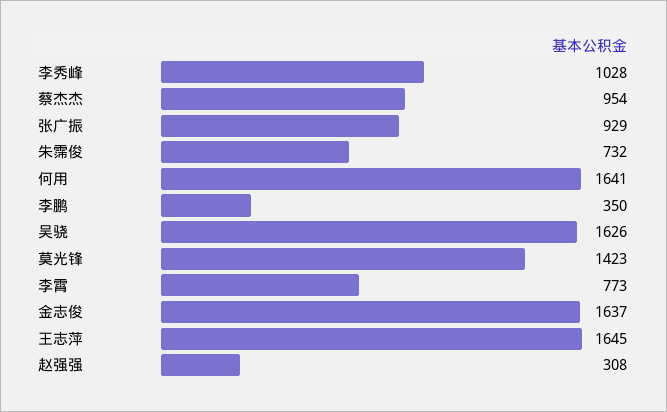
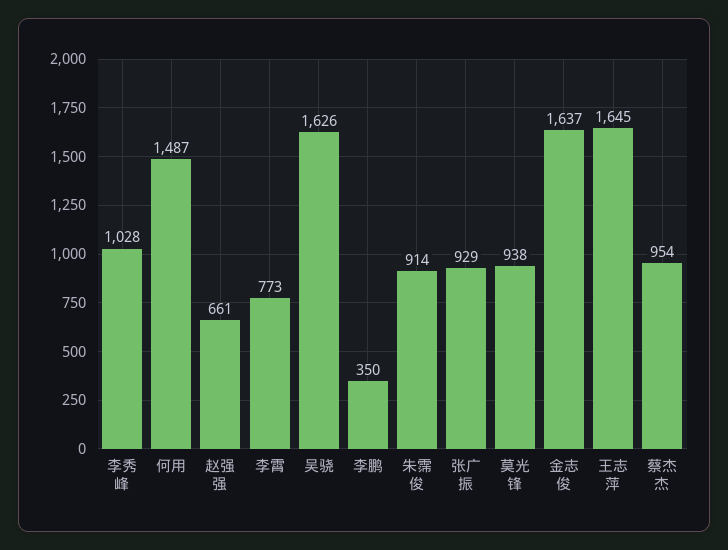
朱霈俊: 732 -> 914
何用: 1641 -> 1487
莫光锋: 1423 -> 938
赵强强: 308 -> 661

